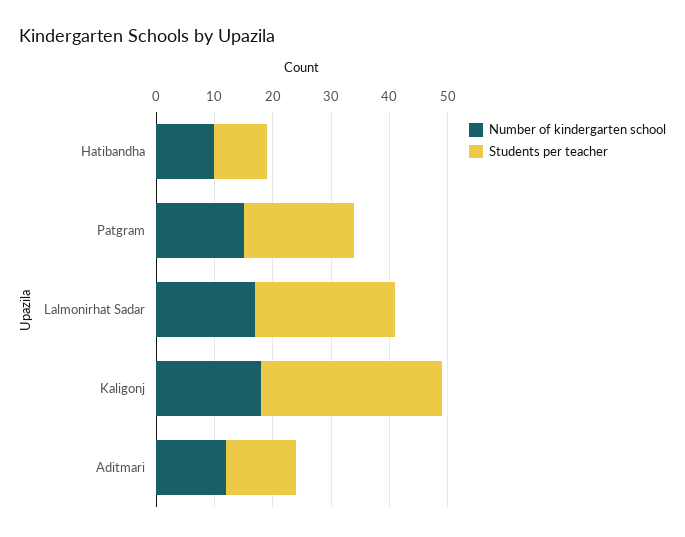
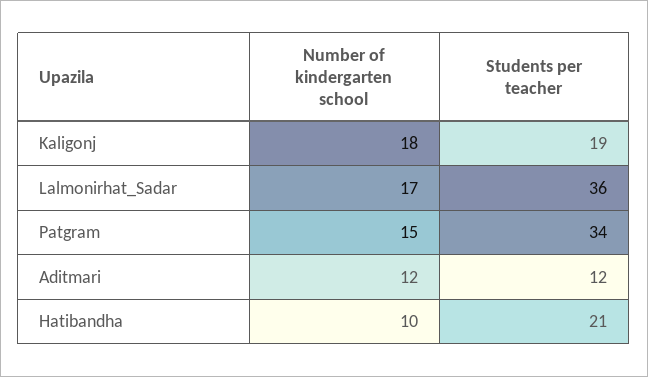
Students per teacher, Hatibandha: 10 -> 21
Students per teacher, Patgram: 20 -> 34
Students per teacher, Lalmonirhat Sadar: 25 -> 36
Students per teacher, Kaligonj: 30 -> 19

